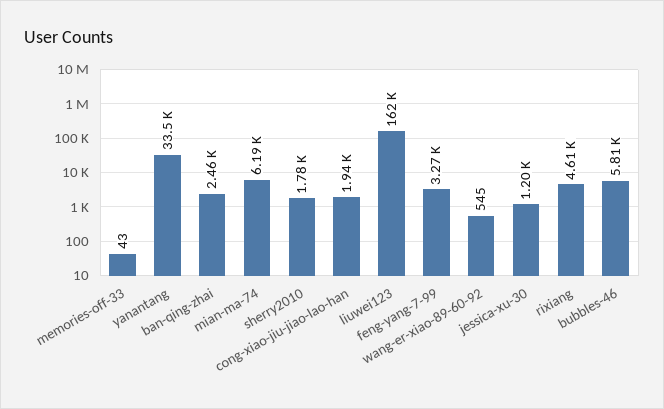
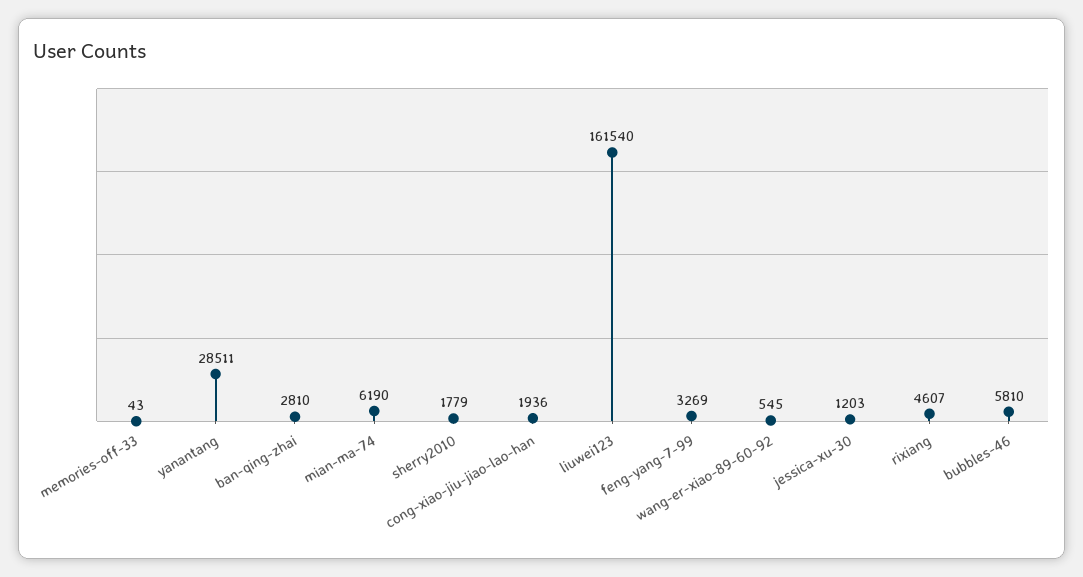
yanantang: 33500 -> 28511
ban-qing-zhai: 2460 -> 2810

